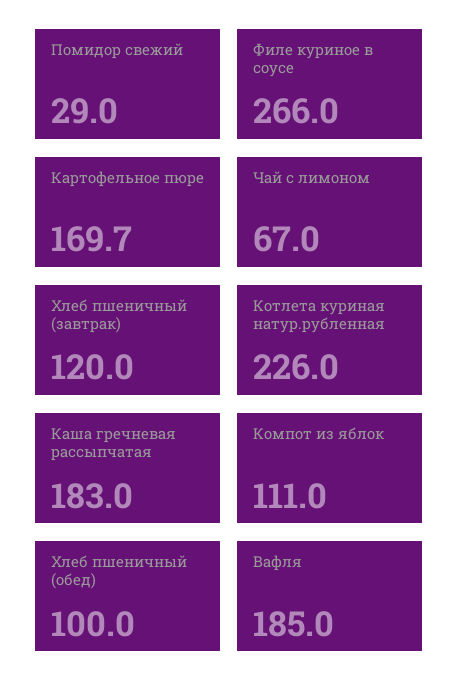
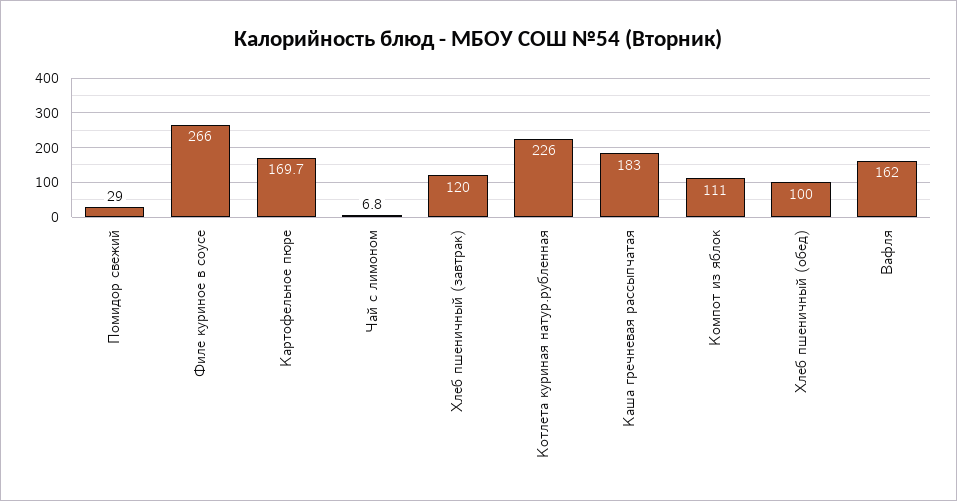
Чай с лимоном: 67 -> 6.8
Вафля: 185 -> 162

